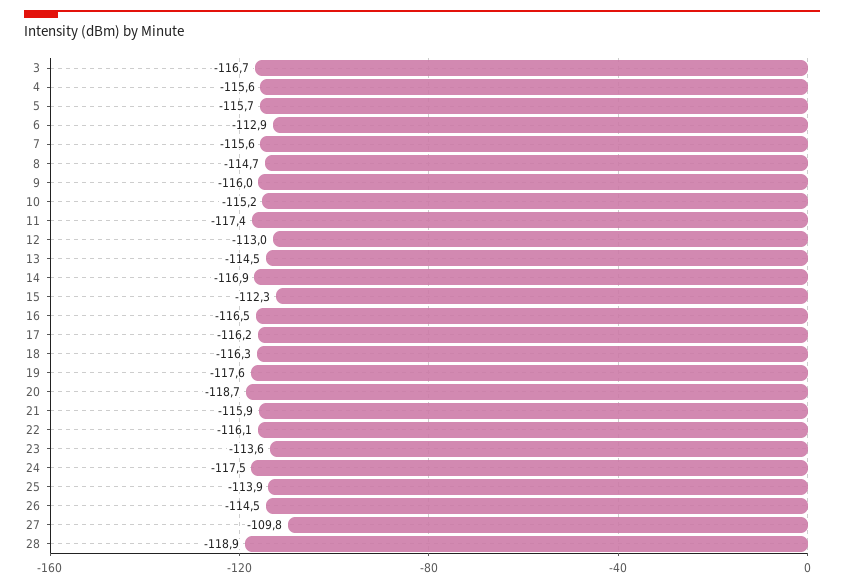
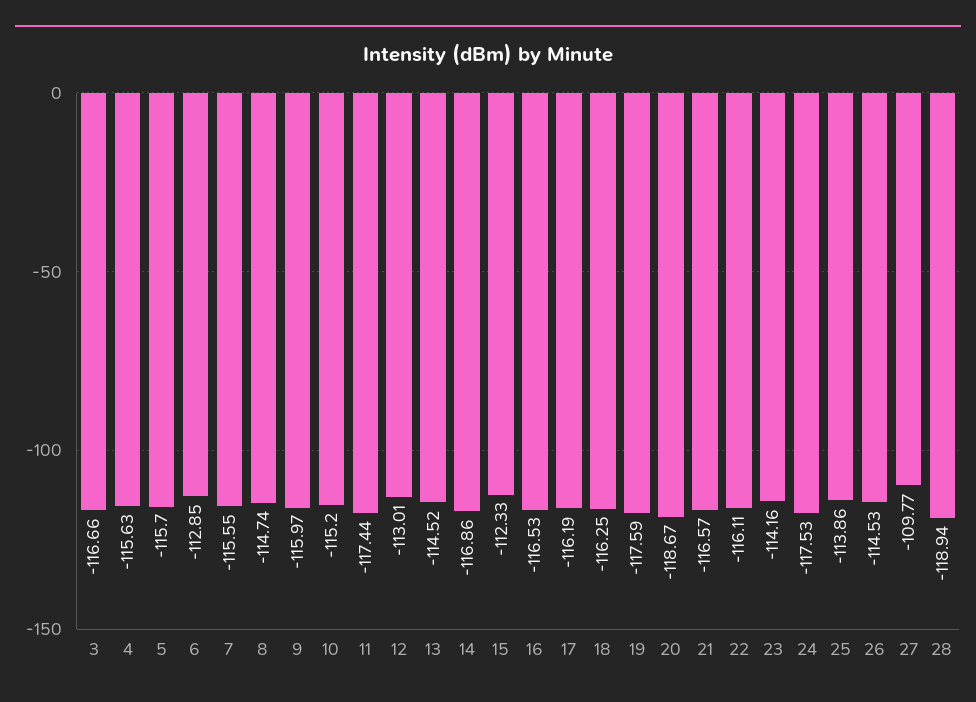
21: -115.9 -> -116.57
23: -113.6 -> -114.16

